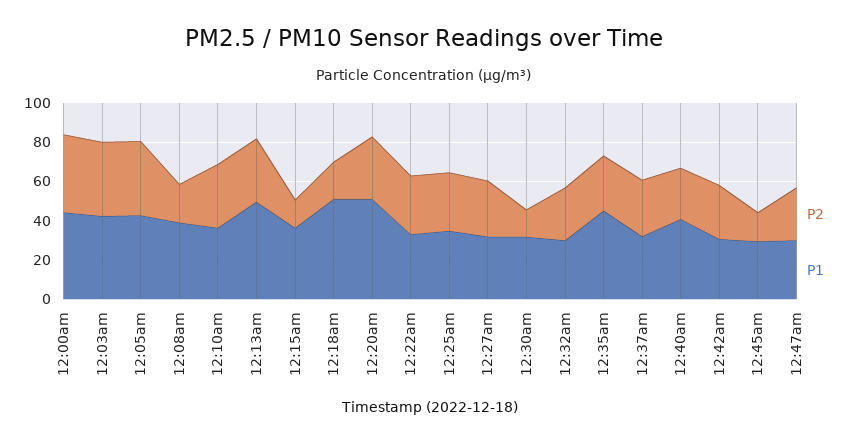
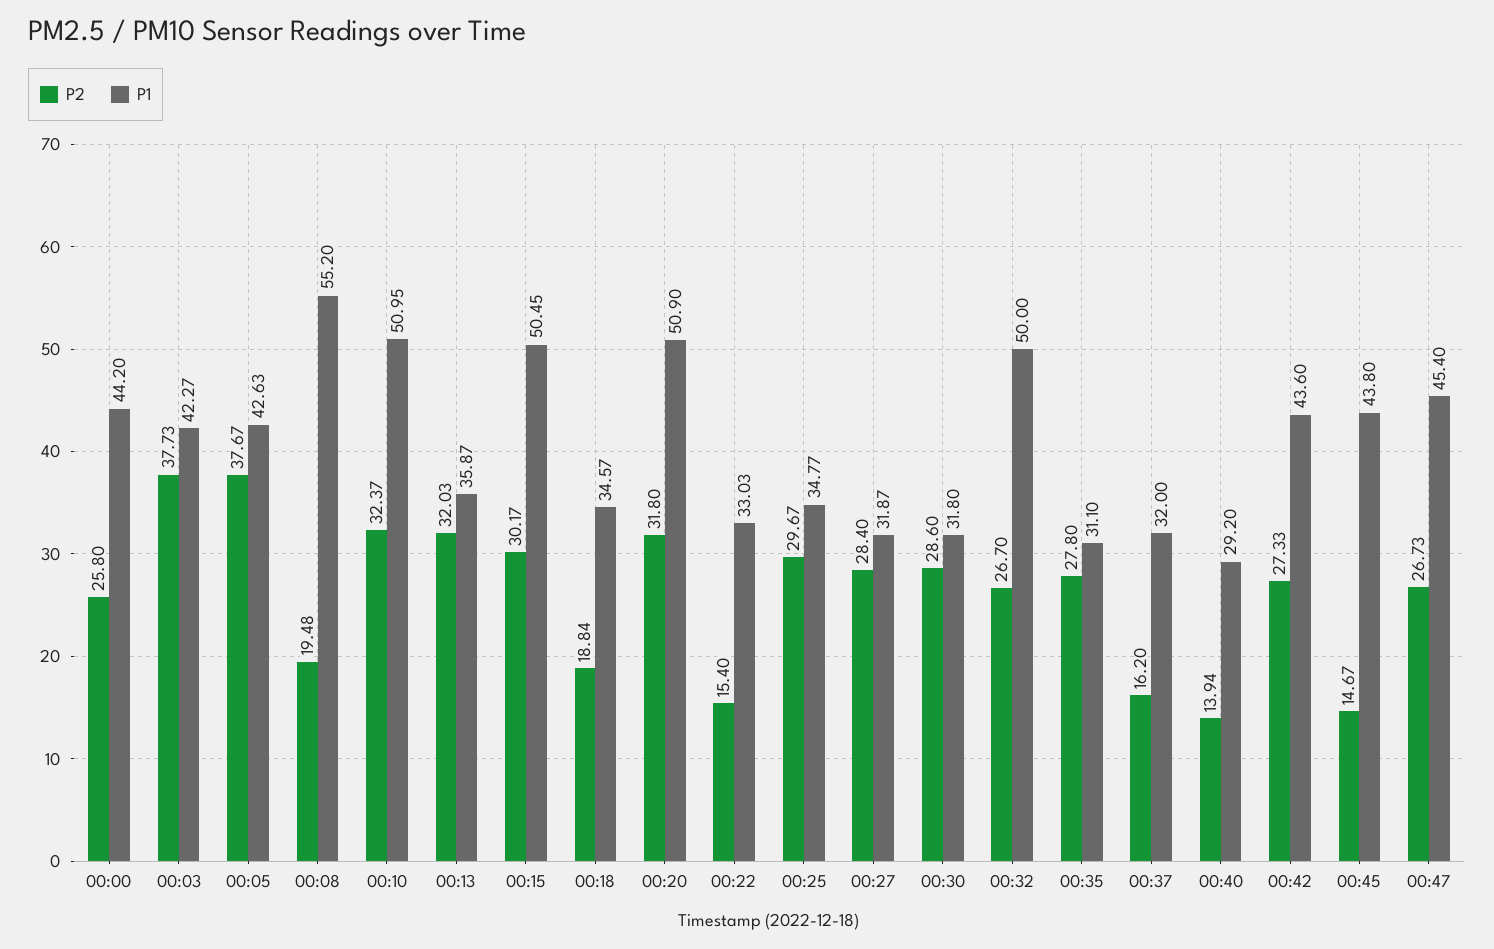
P2, 12:00am: 40 -> 25.8
P1, 12:08am: 40 -> 55.2
P1, 12:10am: 35 -> 50.95
P1, 12:13am: 50 -> 35.87
P2, 12:15am: 15 -> 30.17
P1, 12:15am: 35 -> 50.45
P1, 12:18am: 50 -> 34.57
P2, 12:22am: 30 -> 15.4
P2, 12:30am: 15 -> 28.6
P1, 12:32am: 30 -> 50
P1, 12:35am: 45 -> 31.1
P2, 12:37am: 30 -> 16.2
P2, 12:40am: 25 -> 13.94
P1, 12:40am: 40 -> 29.2
P1, 12:42am: 30 -> 43.6
P1, 12:45am: 30 -> 43.8
P1, 12:47am: 30 -> 45.4

